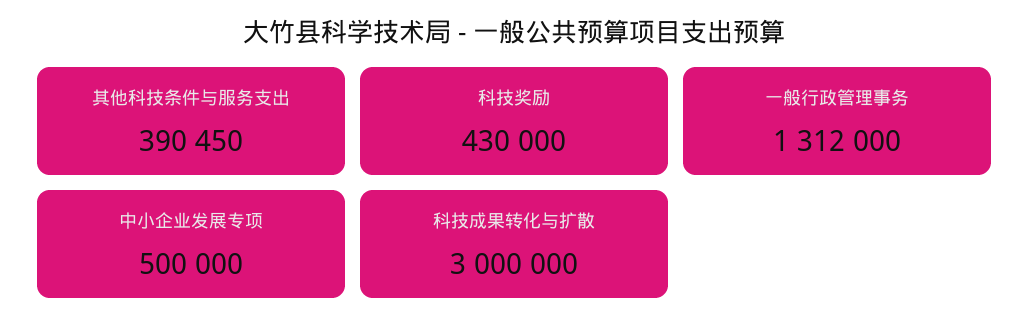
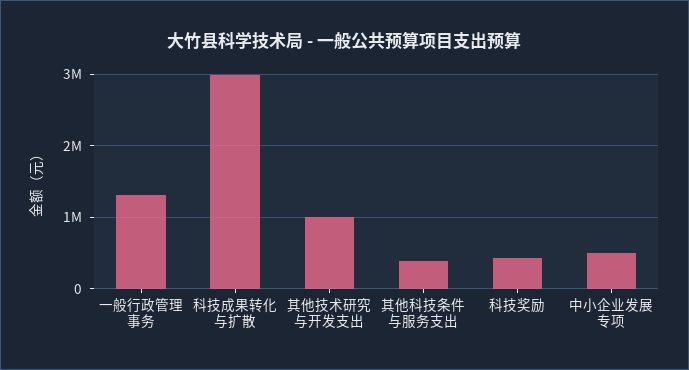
其他技术研究与开发支出: none -> 1000000

